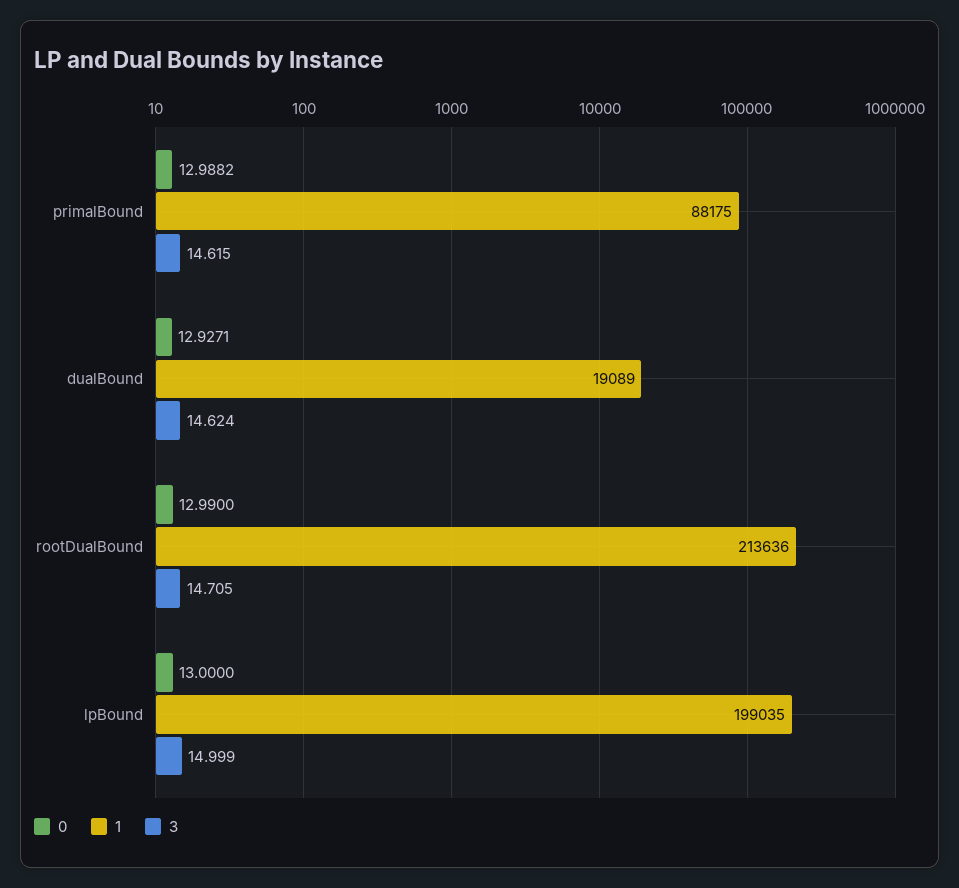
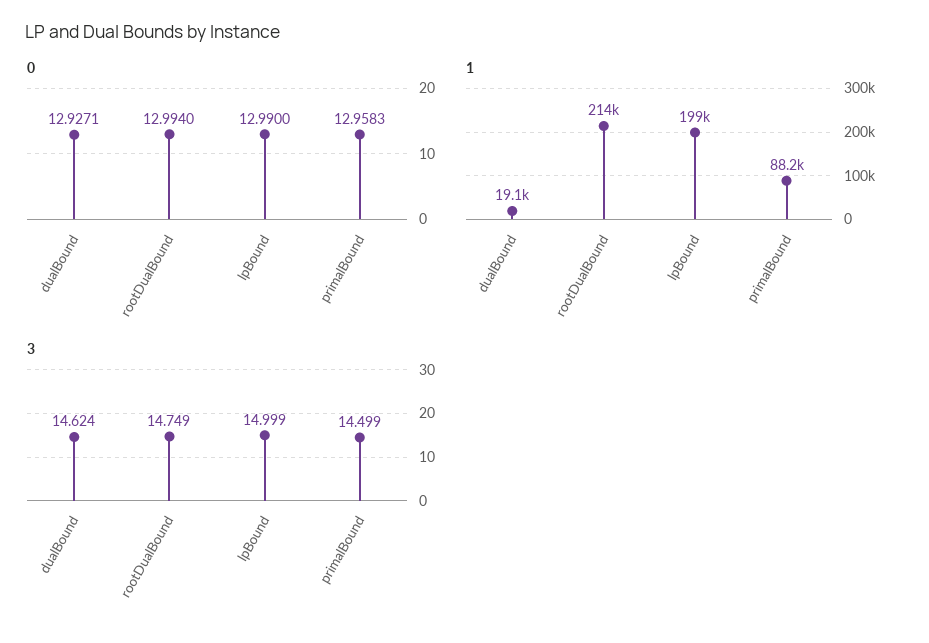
0, primalBound: 12.9882 -> 12.9583
3, primalBound: 14.615 -> 14.499
0, rootDualBound: 12.99 -> 12.994
3, rootDualBound: 14.705 -> 14.749
0, lpBound: 13 -> 12.99

